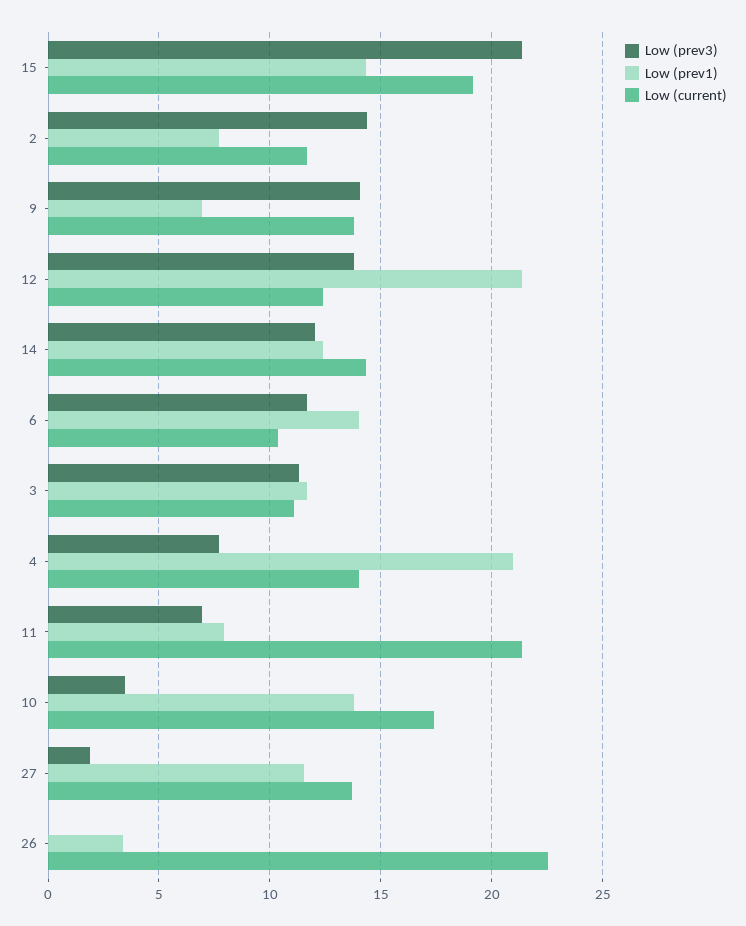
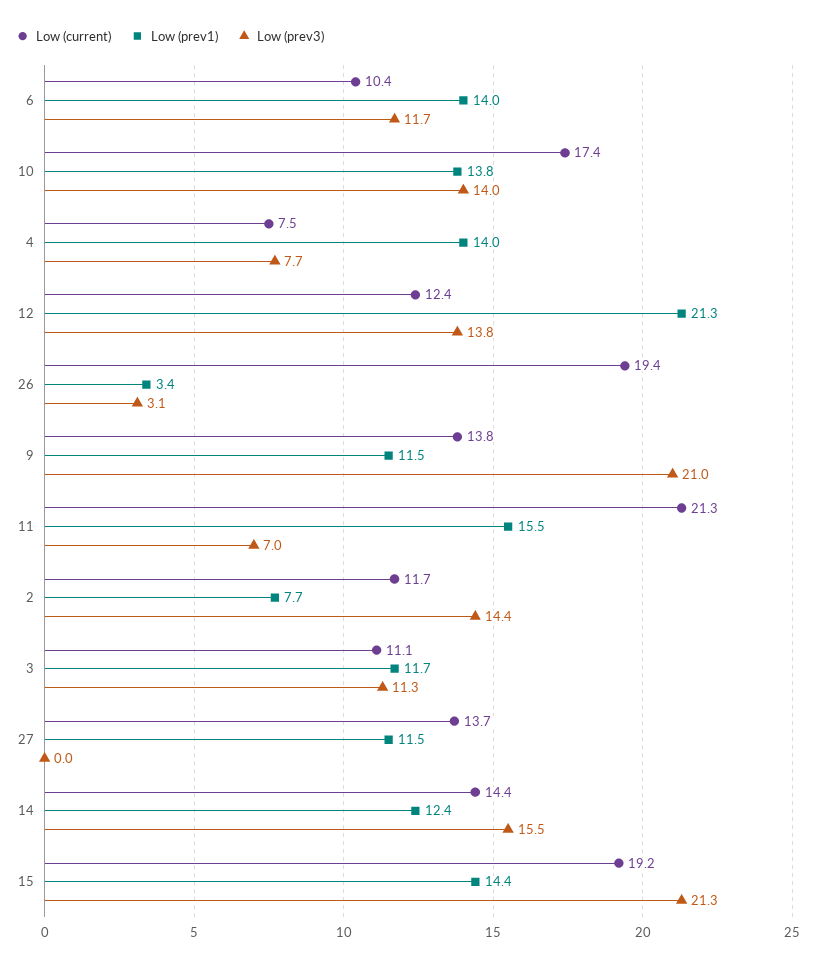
Low (prev3), 9: 14 -> 21
Low (prev1), 9: 7 -> 11.5
Low (prev3), 14: 12 -> 15.5
Low (prev1), 4: 21 -> 14
Low (current), 4: 14 -> 7.5
Low (prev1), 11: 8 -> 15.5
Low (prev3), 10: 3.5 -> 14
Low (prev3), 27: 2 -> 0
Low (prev3), 26: 0 -> 3.1
Low (current), 26: 22.5 -> 19.4

